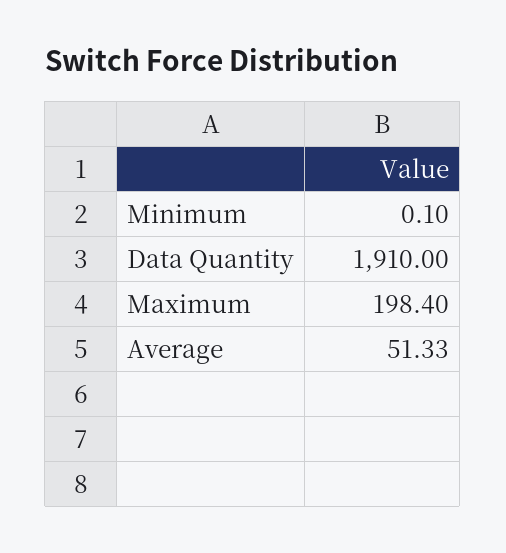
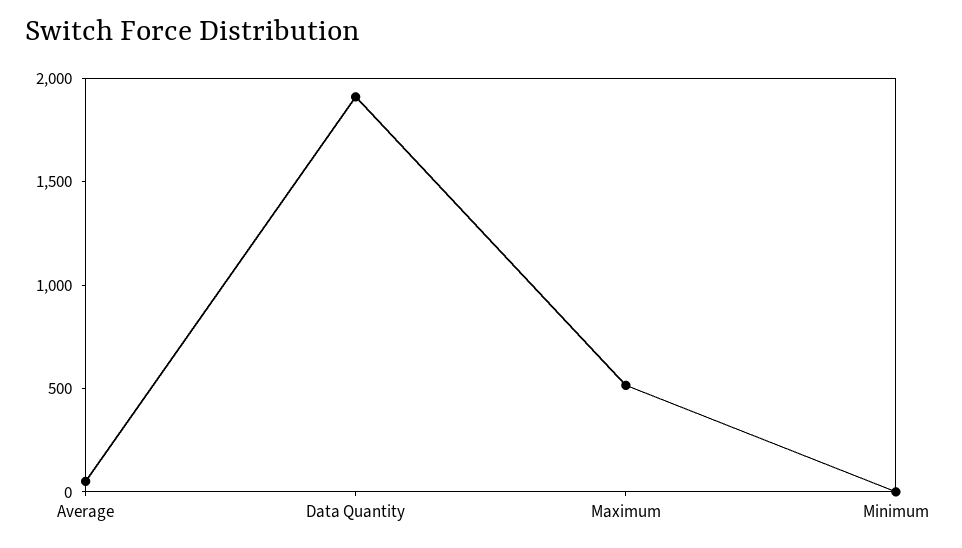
Maximum: 198.4 -> 500

